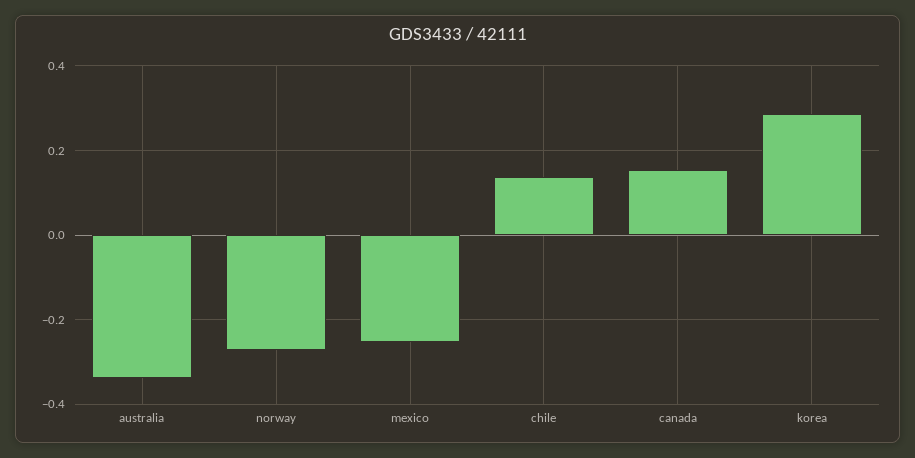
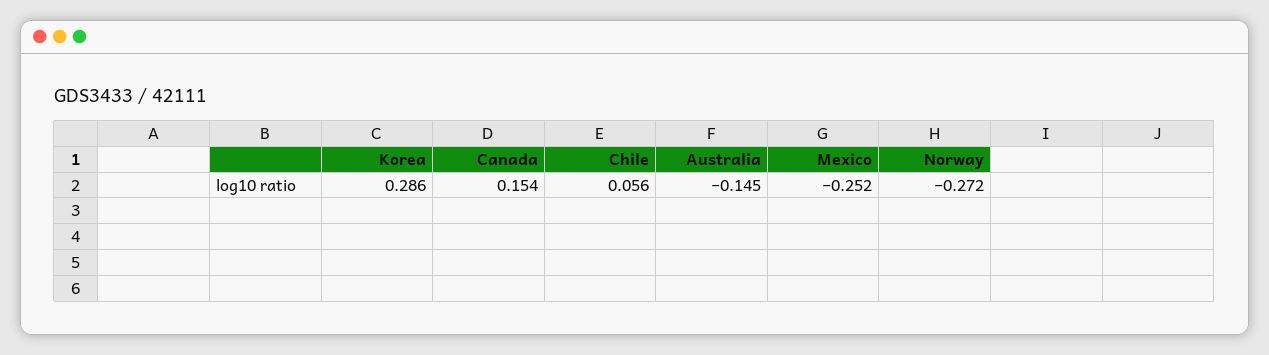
australia: -0.34 -> -0.145
chile: 0.14 -> 0.056

